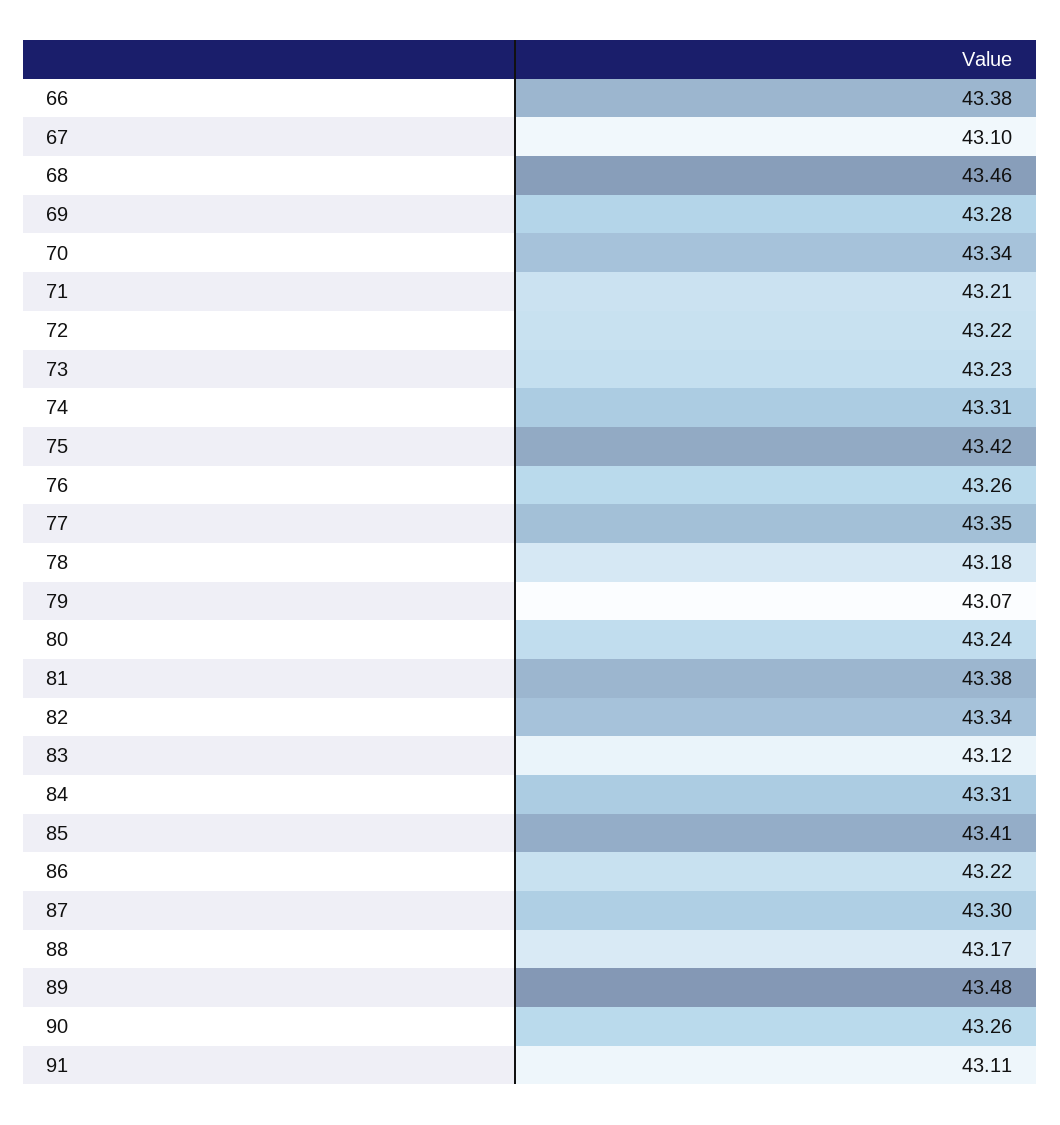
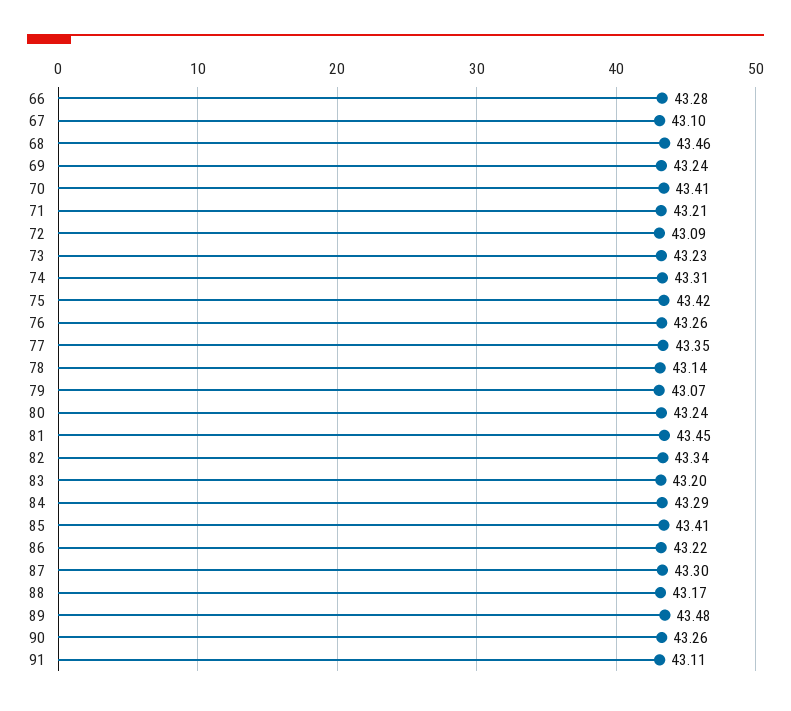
66: 43.38 -> 43.28
69: 43.28 -> 43.24
70: 43.34 -> 43.41
72: 43.22 -> 43.09
78: 43.18 -> 43.14
81: 43.38 -> 43.45
83: 43.12 -> 43.2
84: 43.31 -> 43.29

